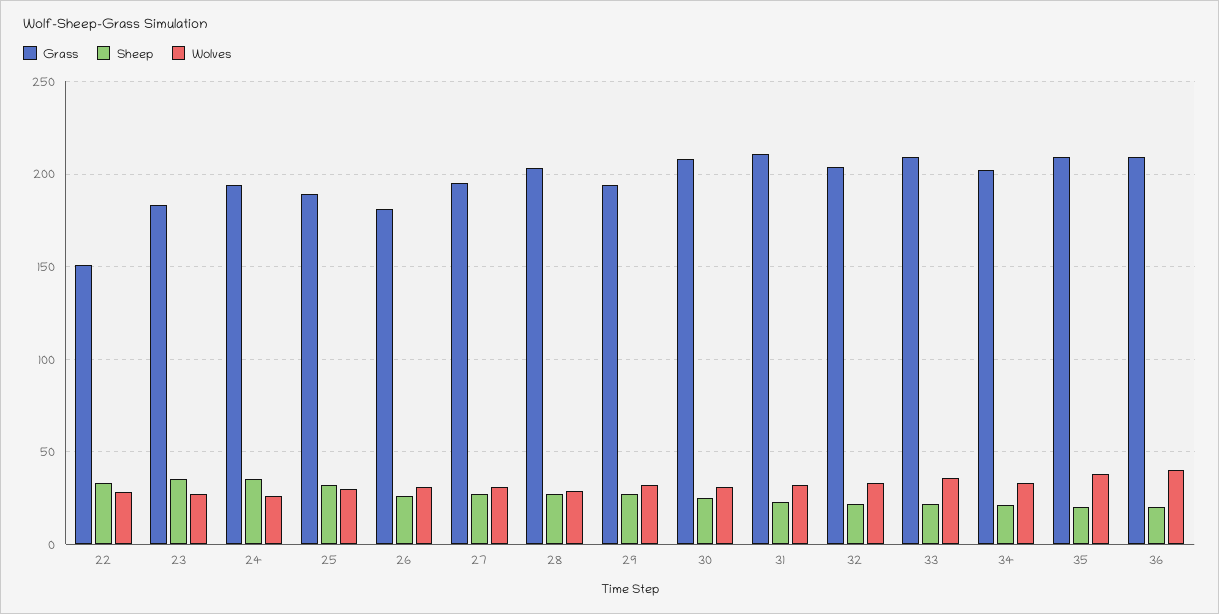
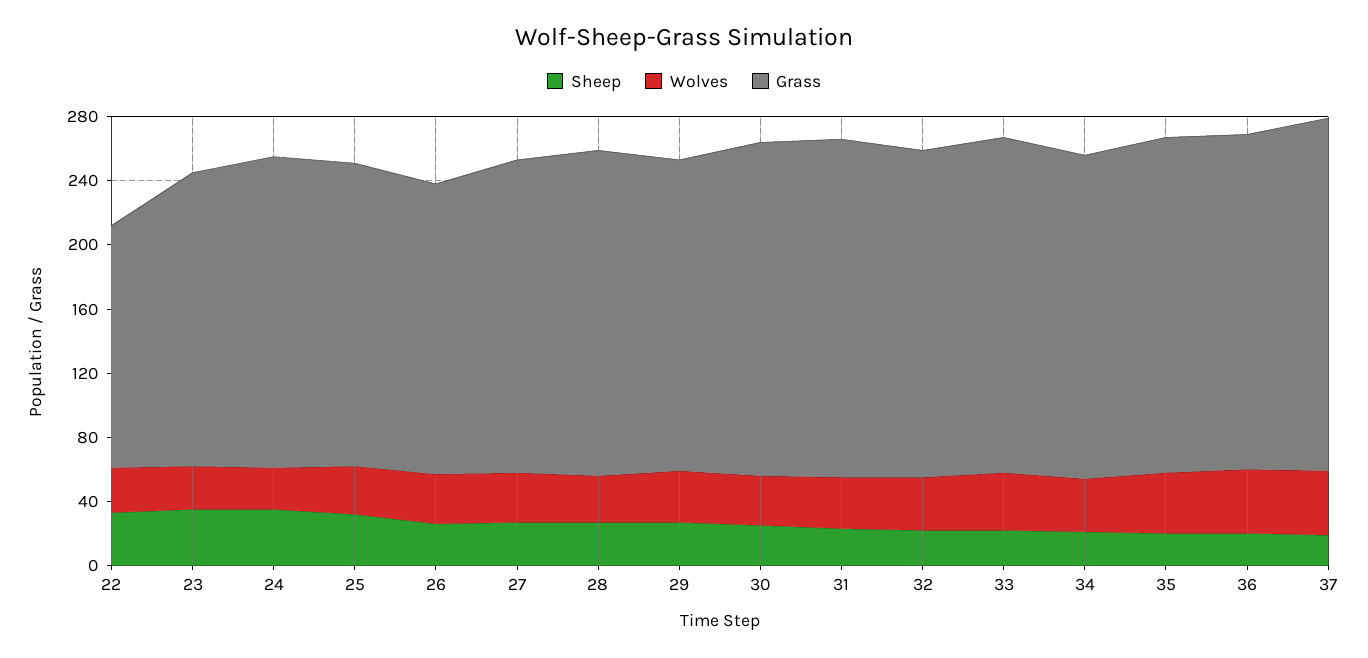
Sheep, 37: none -> 20
Wolves, 37: none -> 40
Grass, 37: none -> 220

